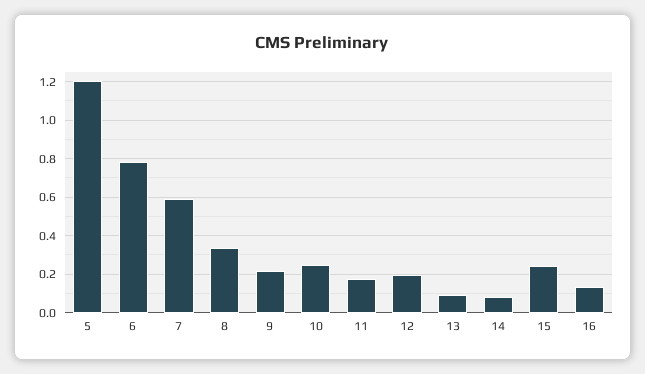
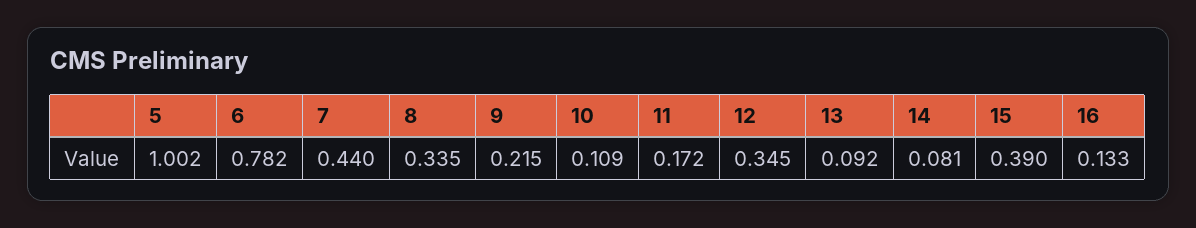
5: 1.2 -> 1.002
7: 0.6 -> 0.44
10: 0.25 -> 0.109
12: 0.2 -> 0.345
15: 0.25 -> 0.39

